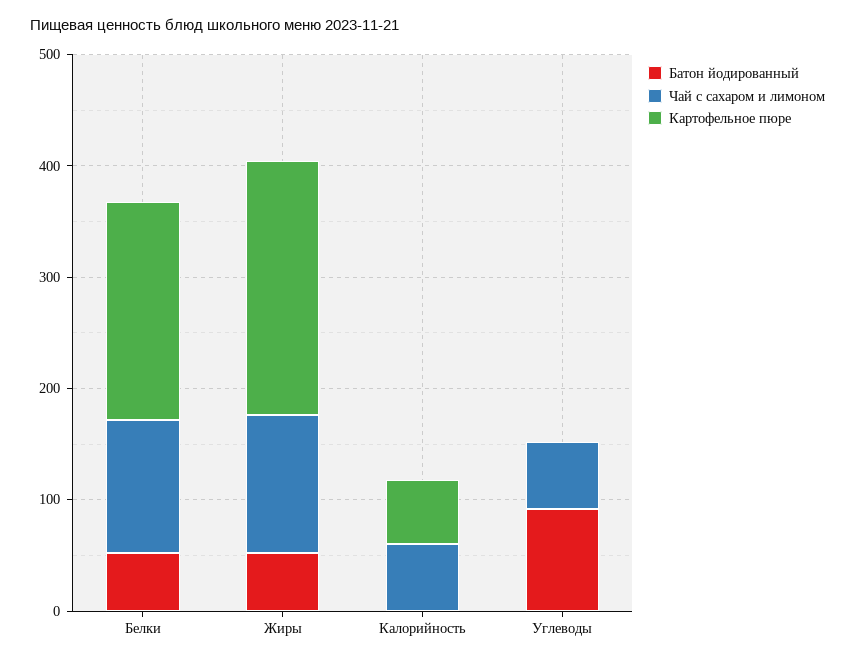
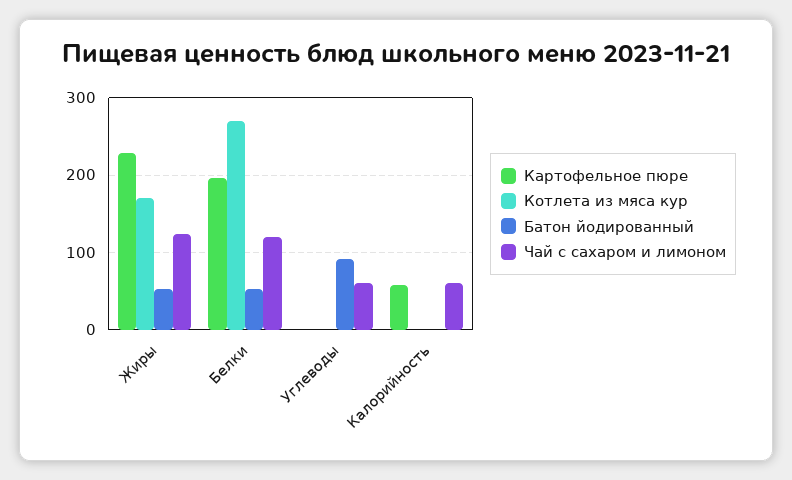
Котлета из мяса кур, Жиры: none -> 170
Котлета из мяса кур, Белки: none -> 270
Котлета из мяса кур, Углеводы: none -> 0
Котлета из мяса кур, Калорийность: none -> 0

